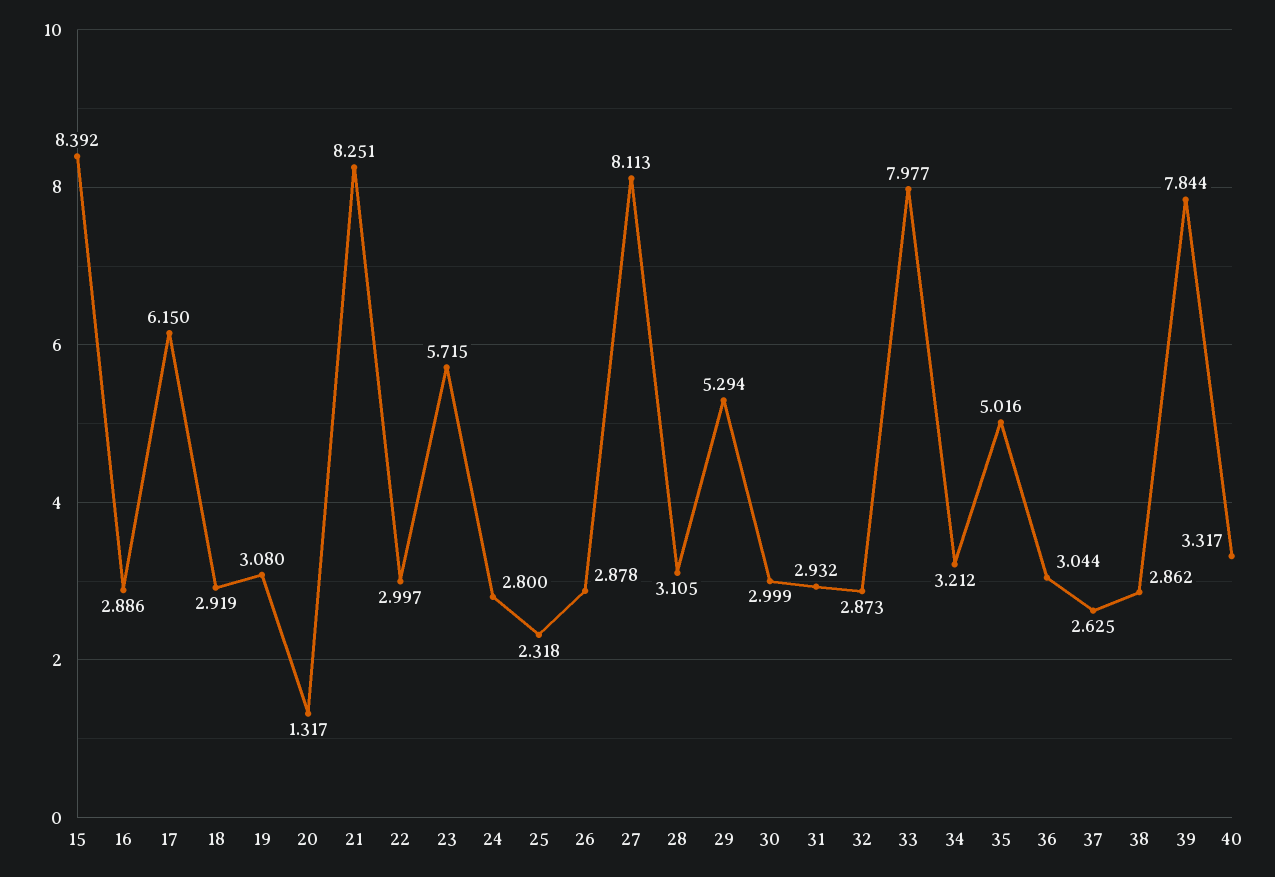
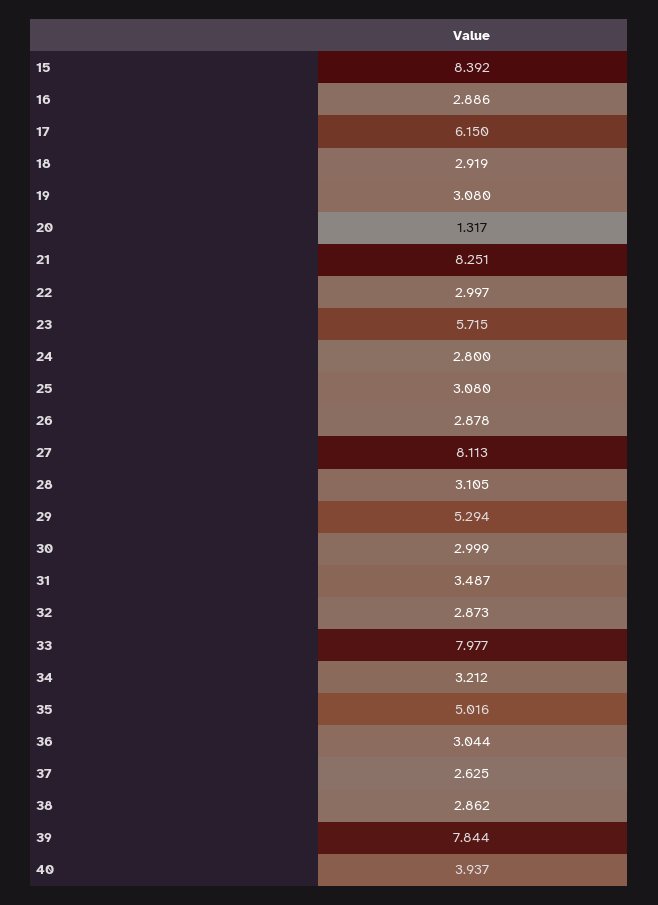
25: 2.318 -> 3.08
31: 2.932 -> 3.487
40: 3.317 -> 3.937

